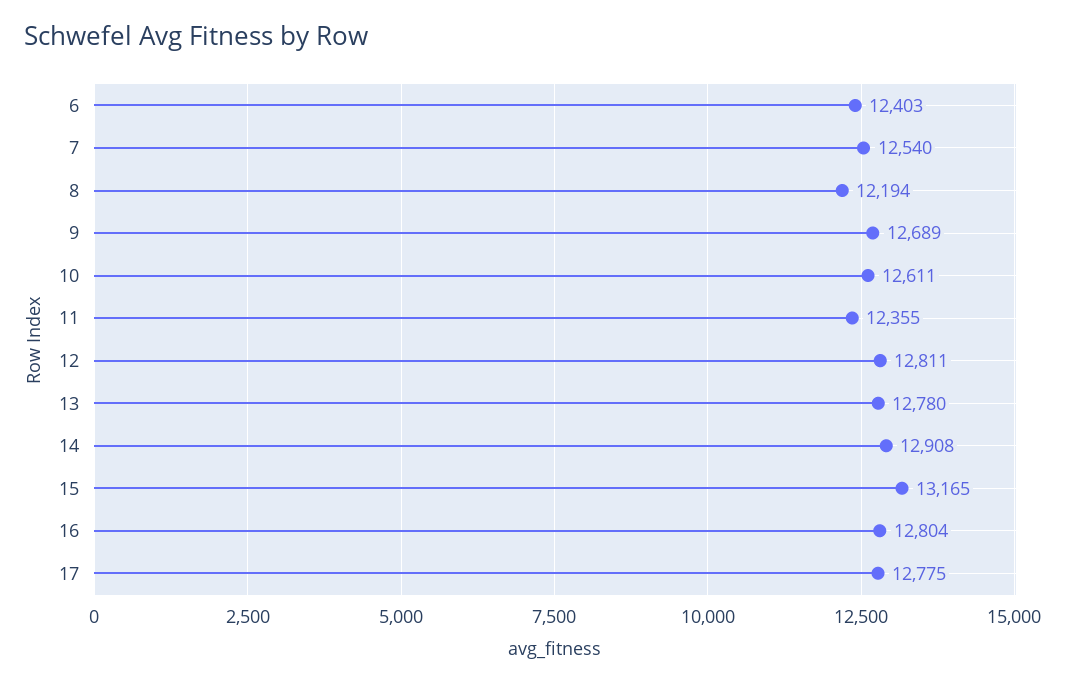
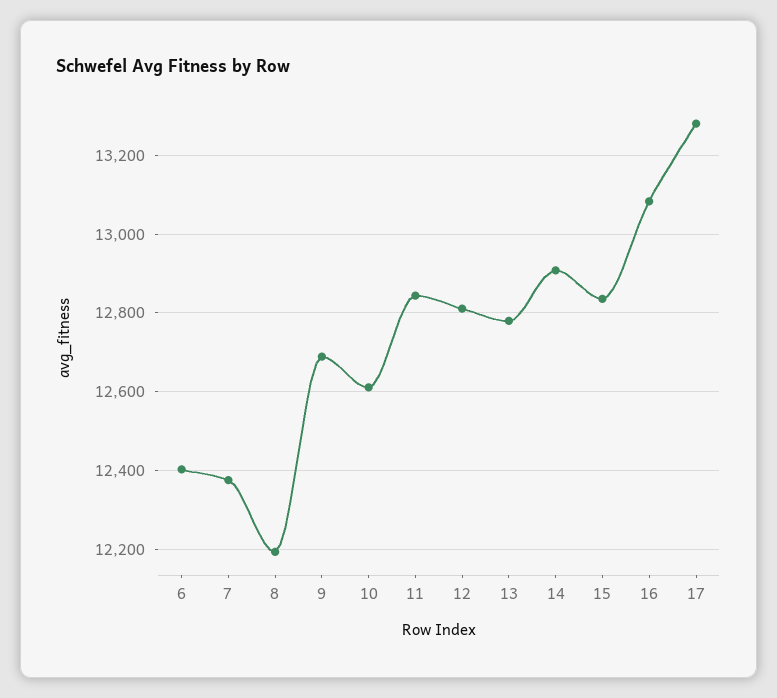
7: 12540 -> 12380
11: 12355 -> 12840
15: 13165 -> 12840
16: 12804 -> 13080
17: 12775 -> 13280

